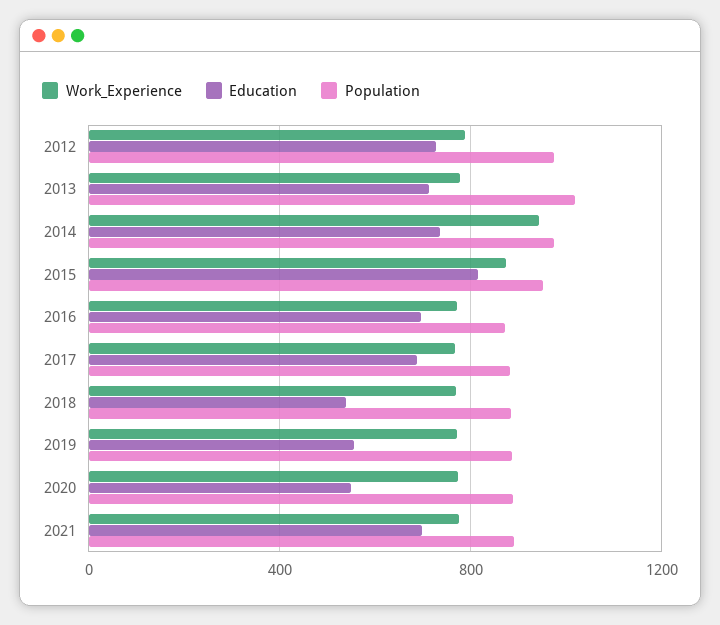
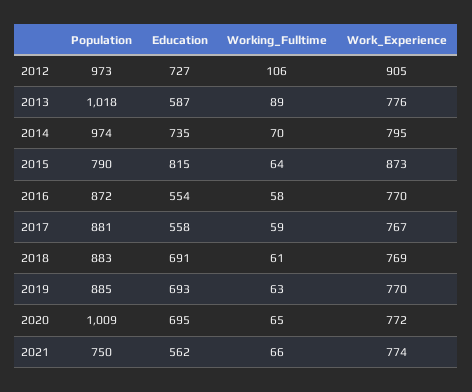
Work_Experience, 2012: 800 -> 905
Education, 2013: 700 -> 587
Work_Experience, 2014: 950 -> 795
Population, 2015: 950 -> 790
Education, 2016: 700 -> 554
Education, 2017: 700 -> 558
Education, 2018: 550 -> 691
Education, 2019: 550 -> 693
Education, 2020: 550 -> 695
Population, 2020: 900 -> 1009
Education, 2021: 700 -> 562
Population, 2021: 900 -> 750
Working_Fulltime, 2012: none -> 106
Working_Fulltime, 2013: none -> 89
Working_Fulltime, 2014: none -> 70
Working_Fulltime, 2015: none -> 64
Working_Fulltime, 2016: none -> 58
Working_Fulltime, 2017: none -> 59
Working_Fulltime, 2018: none -> 61
Working_Fulltime, 2019: none -> 63
Working_Fulltime, 2020: none -> 65
Working_Fulltime, 2021: none -> 66

